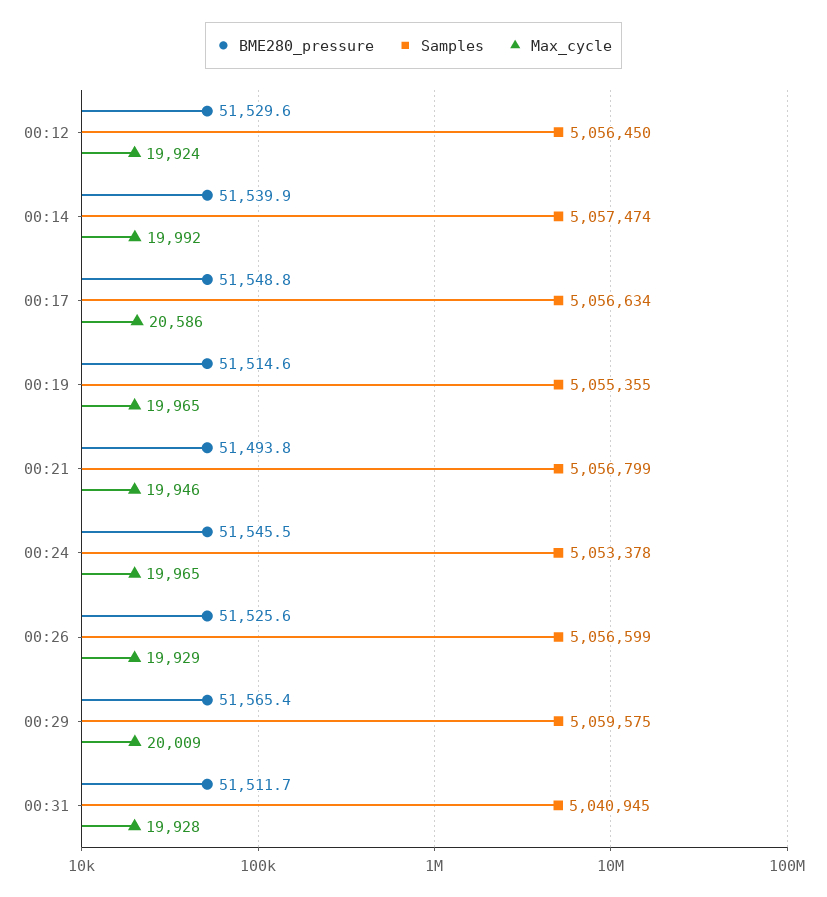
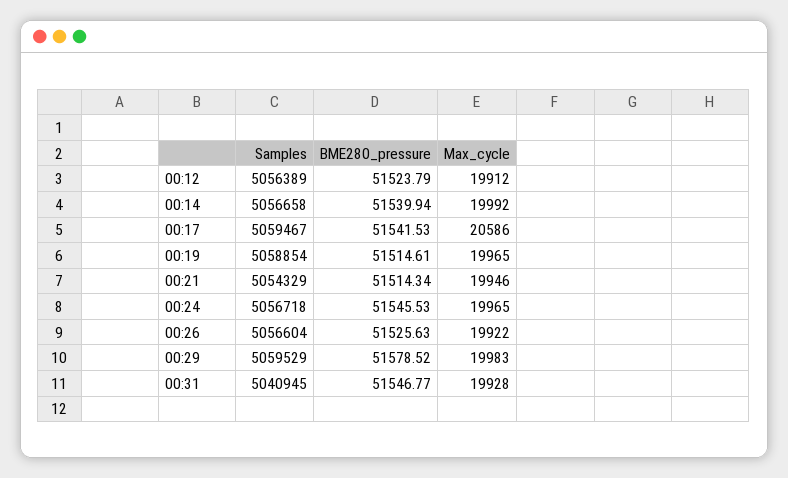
BME280_pressure, 00:12: 51529.6 -> 51523.79
Samples, 00:12: 5056450 -> 5056389
Max_cycle, 00:12: 19924 -> 19912
Samples, 00:14: 5057474 -> 5056658
BME280_pressure, 00:17: 51548.8 -> 51541.53
Samples, 00:17: 5056634 -> 5059467
Samples, 00:19: 5055355 -> 5058854
BME280_pressure, 00:21: 51493.8 -> 51514.34
Samples, 00:21: 5056799 -> 5054329
Samples, 00:24: 5053378 -> 5056718
Samples, 00:26: 5056599 -> 5056604
Max_cycle, 00:26: 19929 -> 19922
BME280_pressure, 00:29: 51565.4 -> 51578.52
Samples, 00:29: 5059575 -> 5059529
Max_cycle, 00:29: 20009 -> 19983
BME280_pressure, 00:31: 51511.7 -> 51546.77

